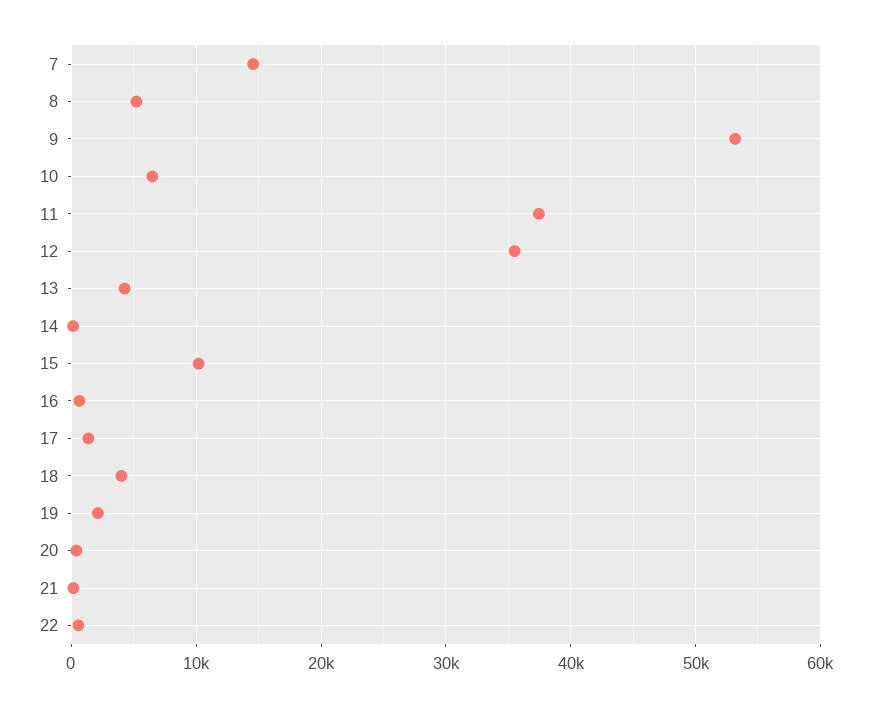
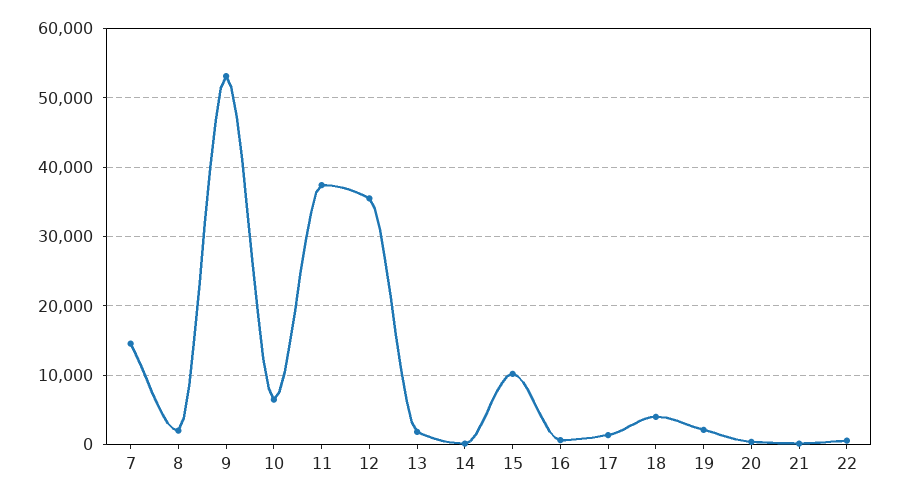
8: 5000 -> 2000
13: 4000 -> 2000

